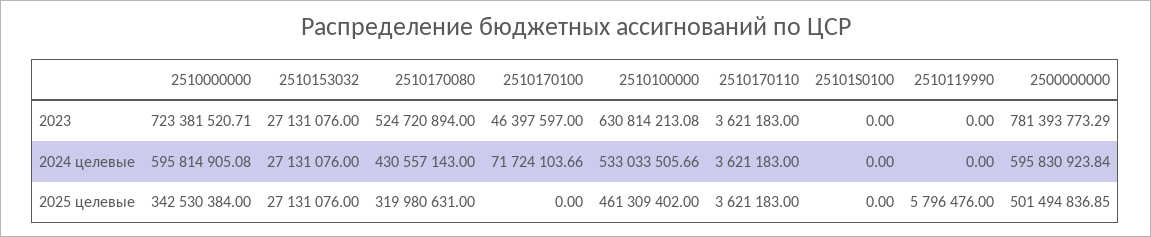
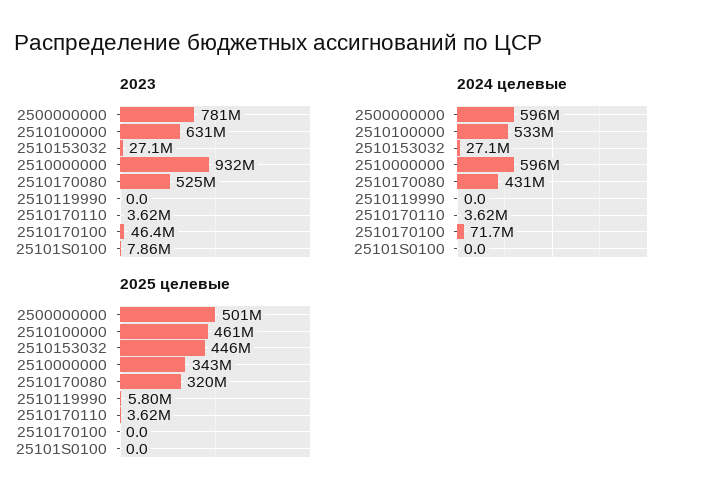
2023, 2510000000: 723381520.71 -> 932000000
2023, 25101S0100: 0 -> 7860000
2025 целевые, 2510153032: 27131076 -> 446000000

